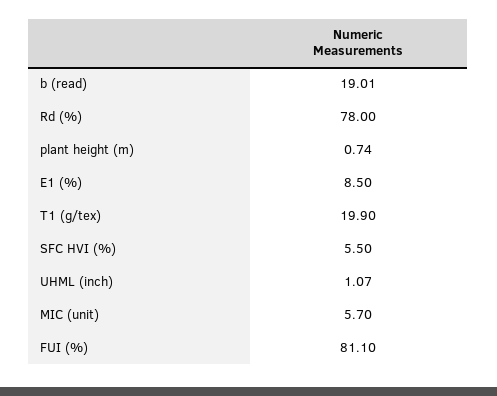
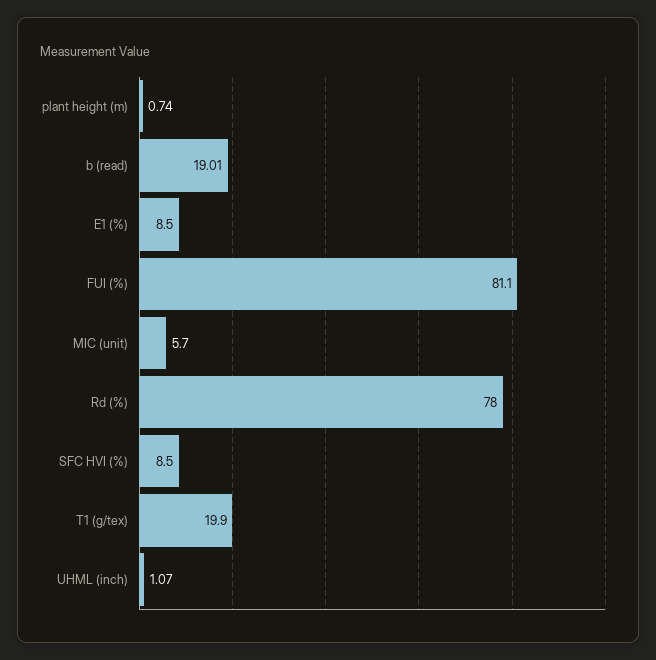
SFC HVI (%): 5.5 -> 8.5

